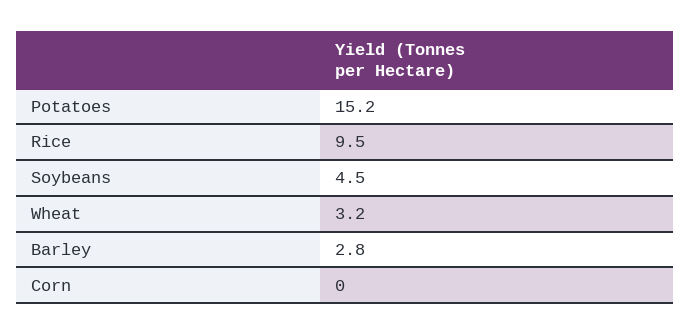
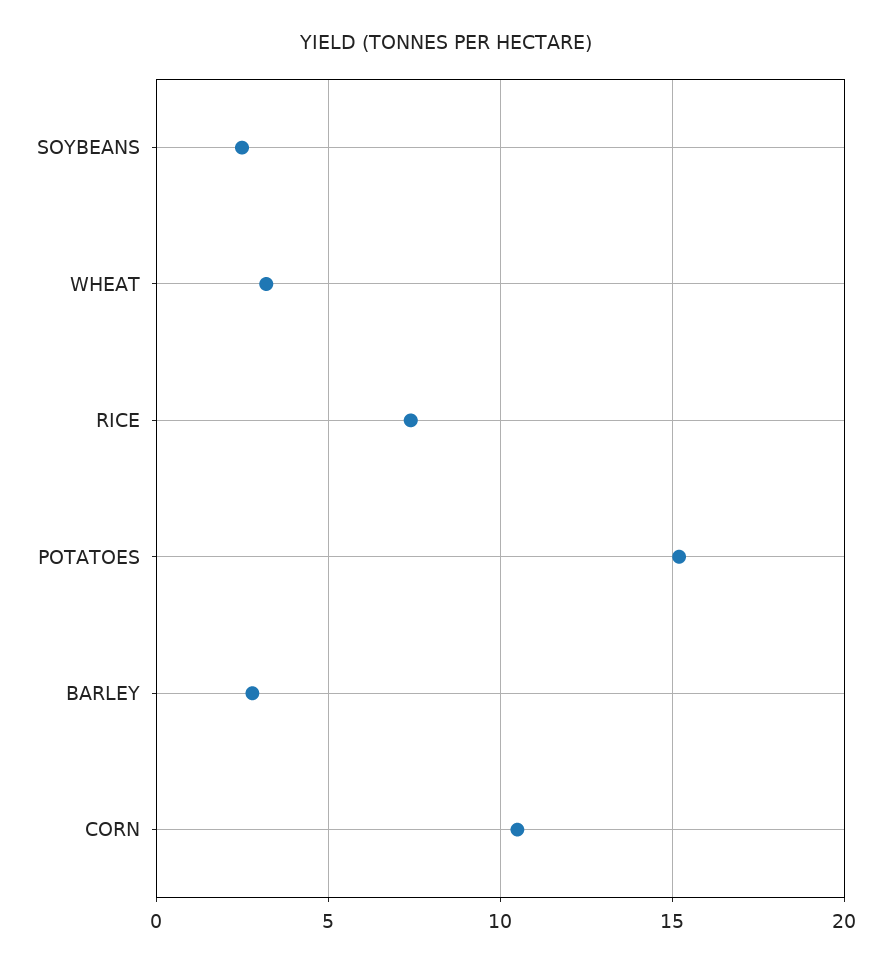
Rice: 9.5 -> 7.5
Soybeans: 4.5 -> 2.5
Corn: 0 -> 10.5

